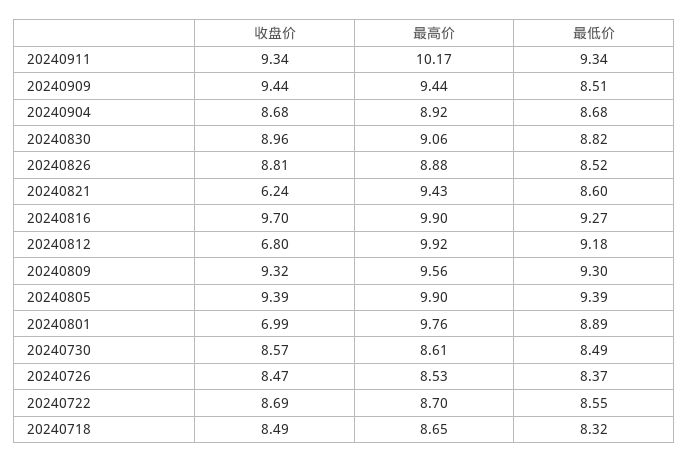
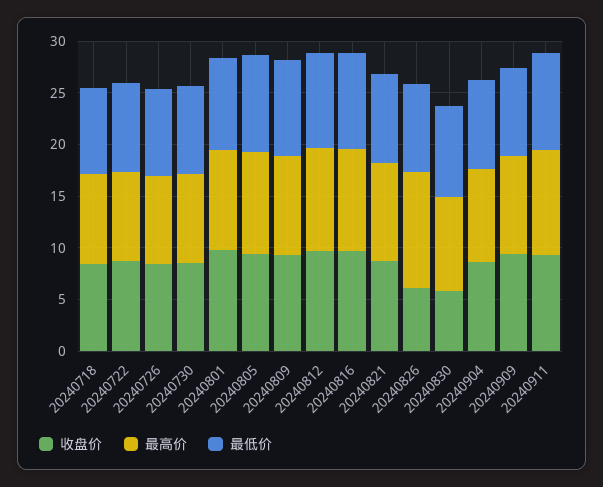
收盘价, 20240830: 8.96 -> 6
收盘价, 20240826: 8.81 -> 6
最高价, 20240826: 8.88 -> 11
收盘价, 20240821: 6.24 -> 9
收盘价, 20240812: 6.8 -> 10
收盘价, 20240801: 6.99 -> 10

